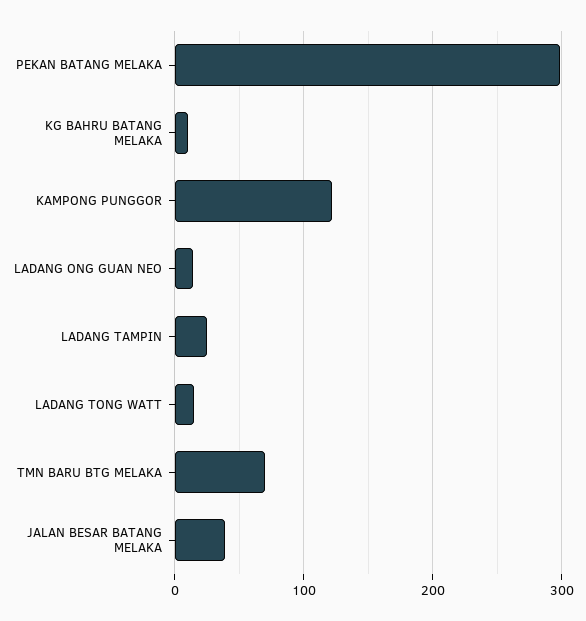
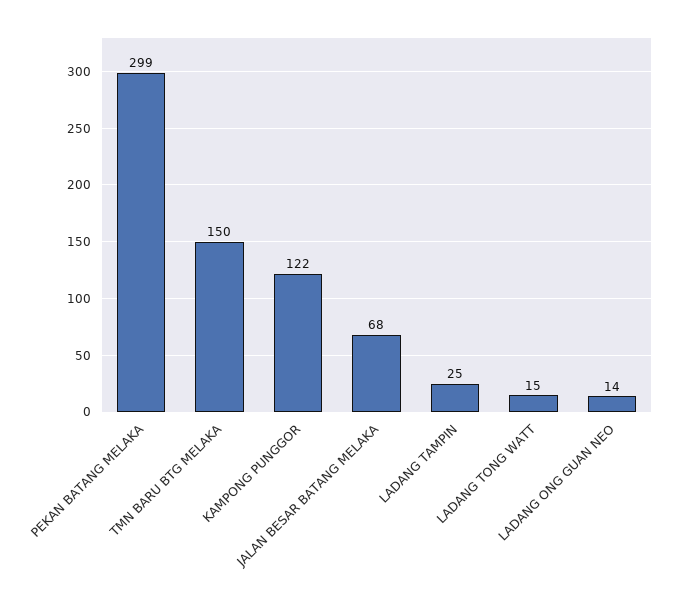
KG BAHRU BATANG MELAKA: 10 -> none
TMN BARU BTG MELAKA: 70 -> 150
JALAN BESAR BATANG MELAKA: 40 -> 68

